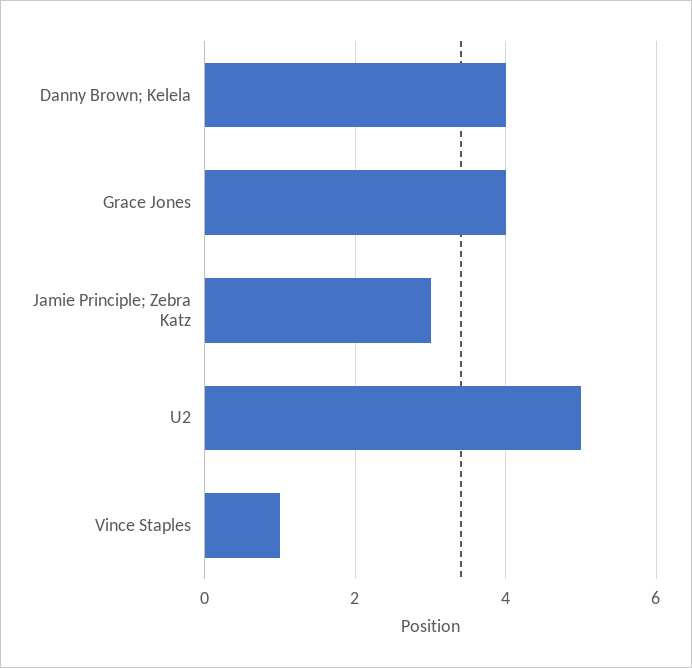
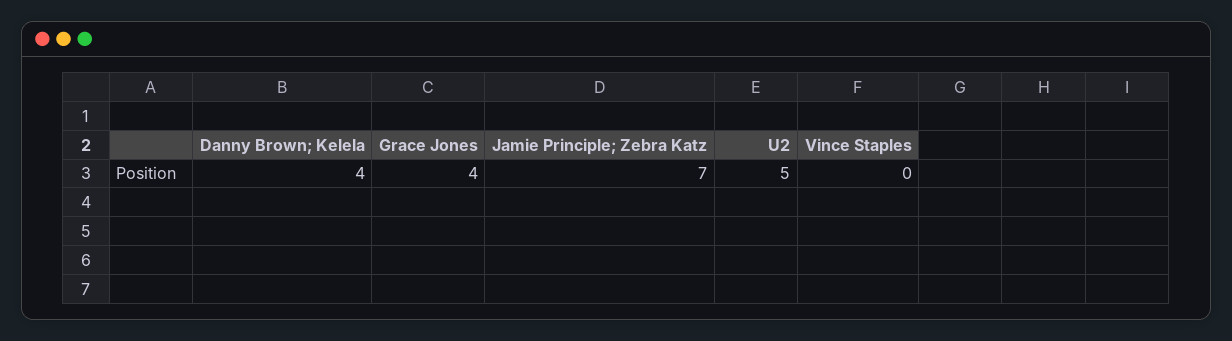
Jamie Principle; Zebra Katz: 3 -> 7
Vince Staples: 1 -> 0

